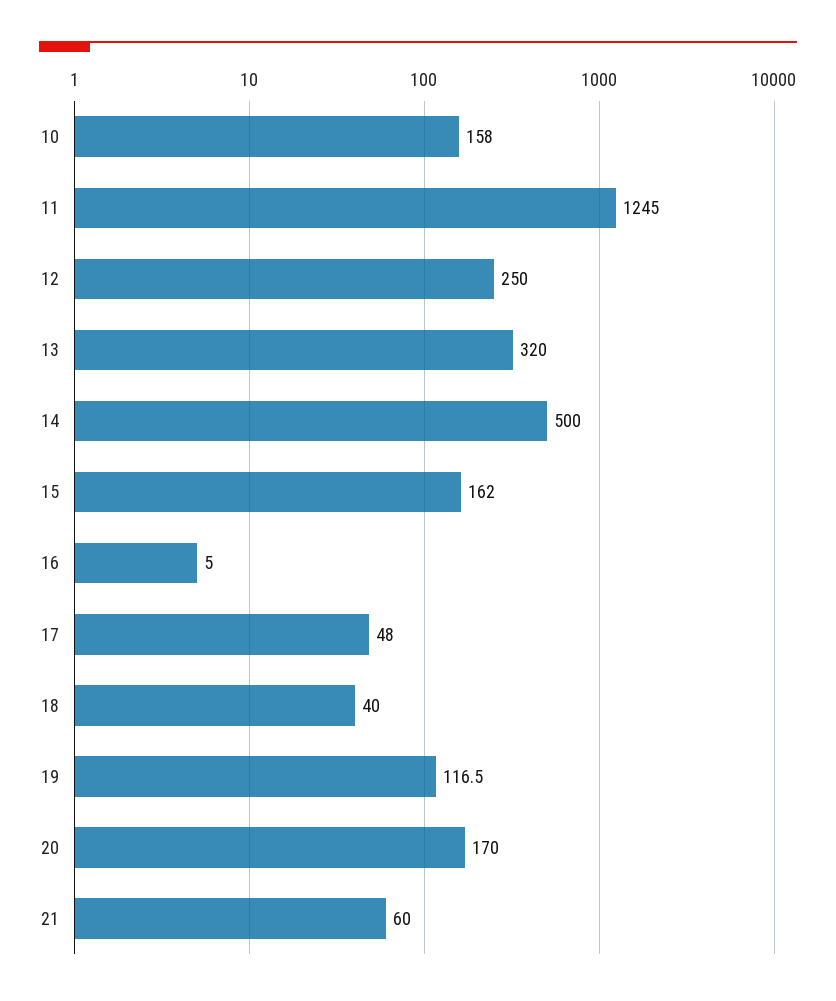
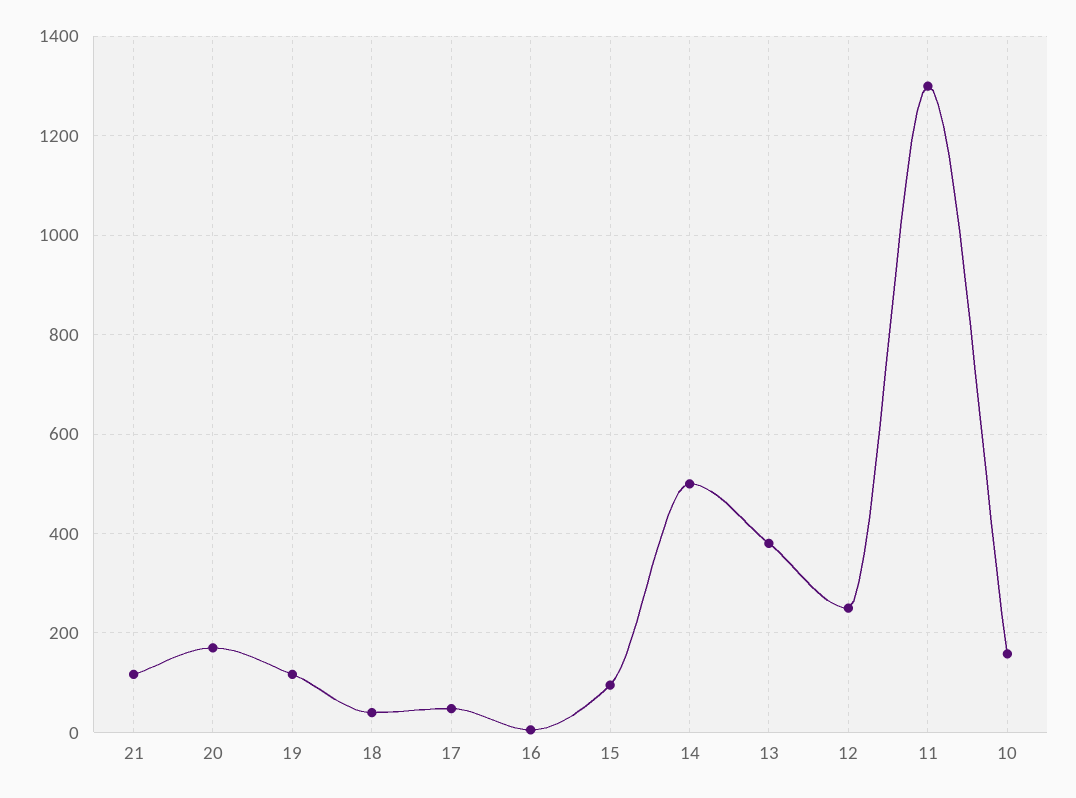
11: 1245 -> 1300
13: 320 -> 380
15: 162 -> 100
21: 60 -> 120

